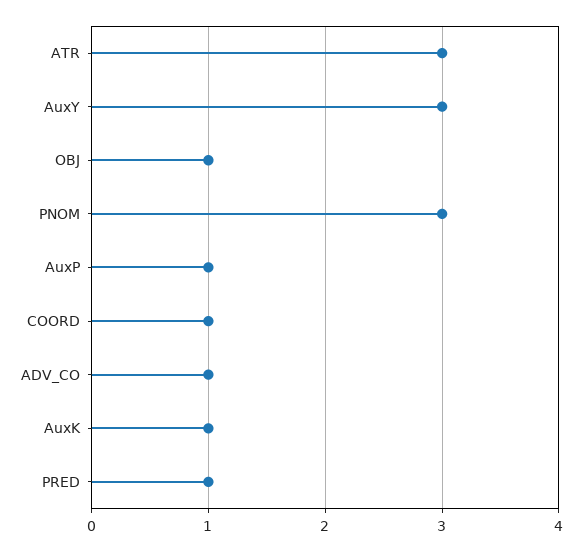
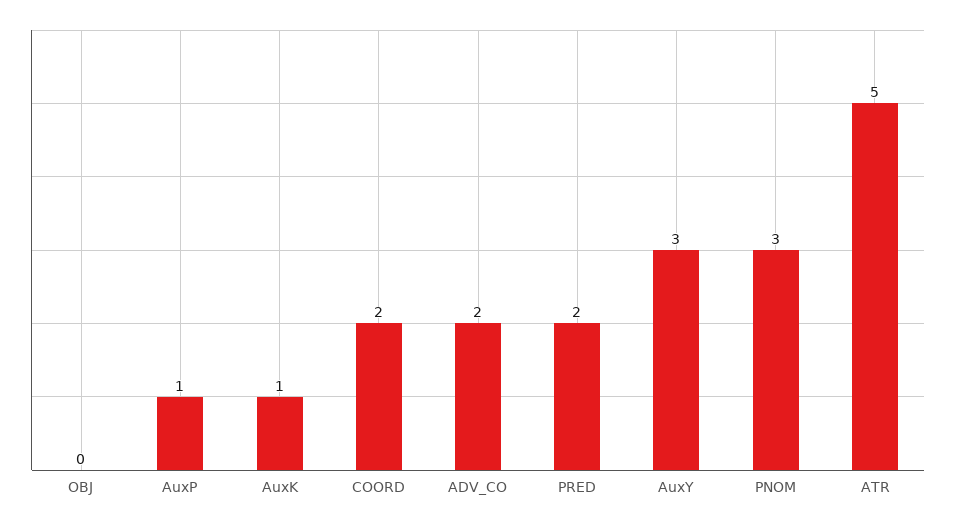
ATR: 3 -> 5
OBJ: 1 -> 0
COORD: 1 -> 2
ADV_CO: 1 -> 2
PRED: 1 -> 2

